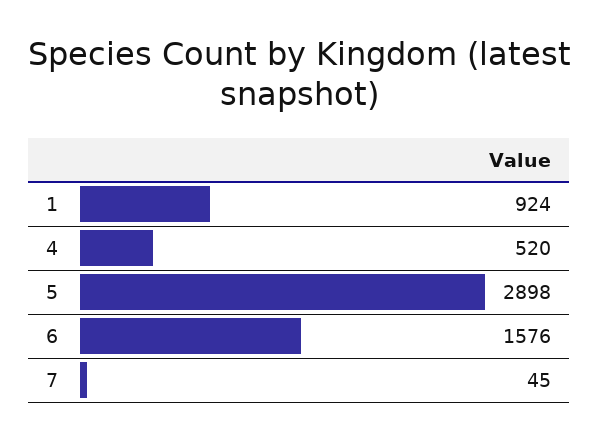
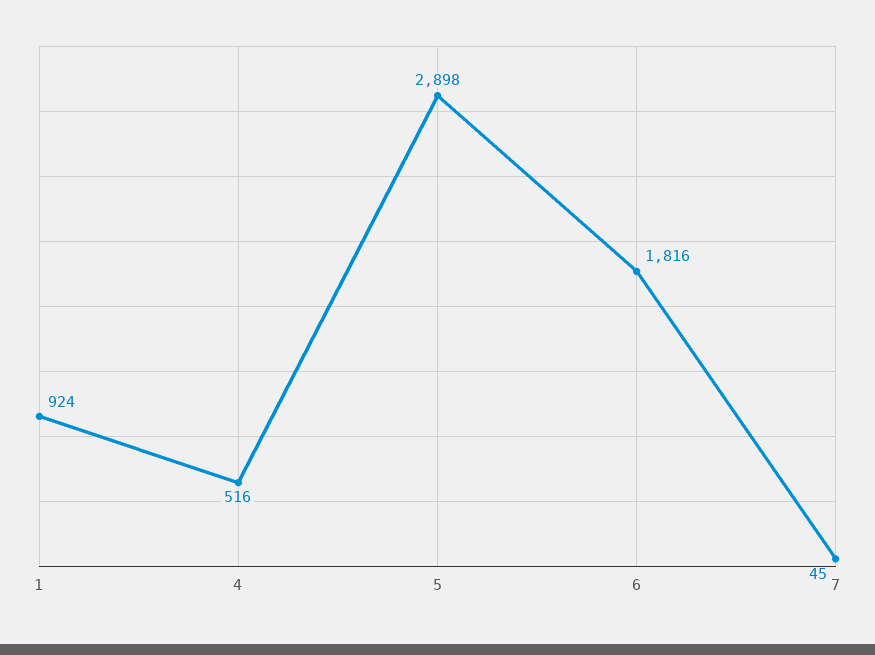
4: 520 -> 516
6: 1576 -> 1816

